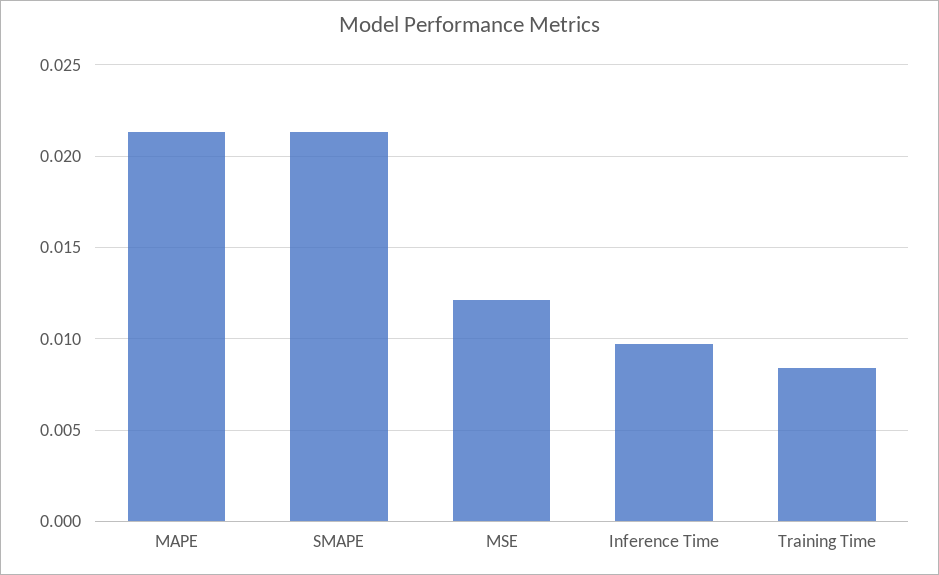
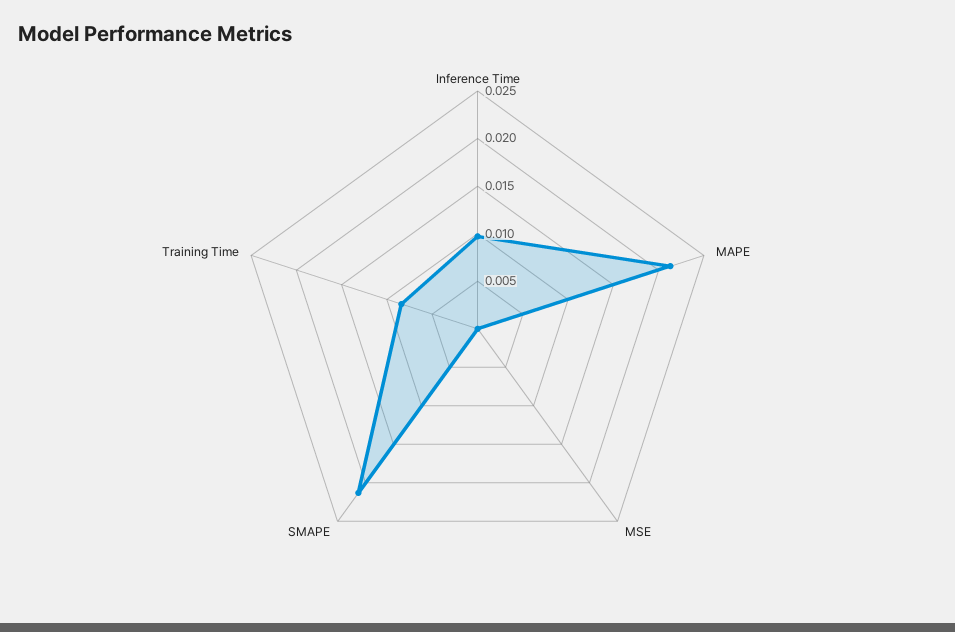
MSE: 0.012 -> 0

